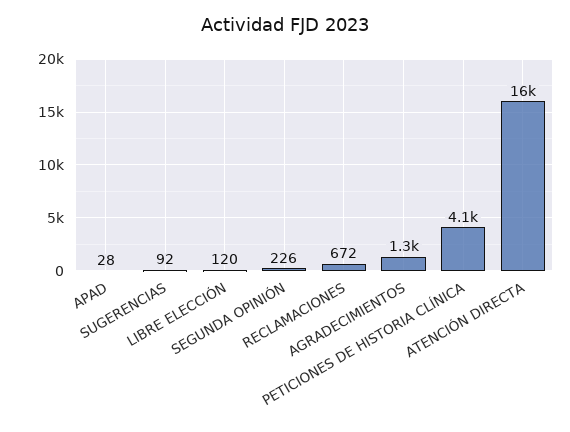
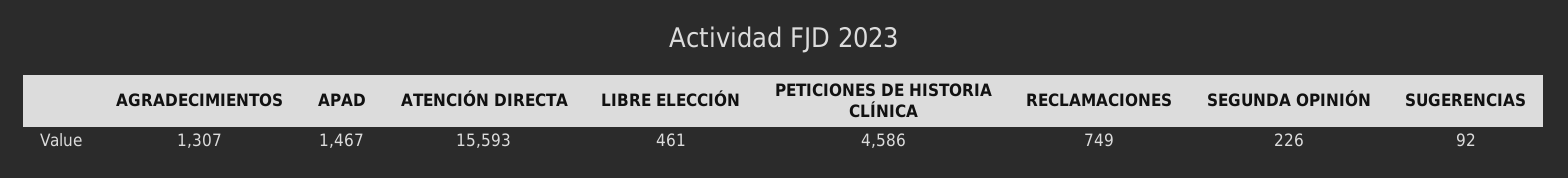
APAD: 28 -> 1467
LIBRE ELECCIÓN: 120 -> 461
RECLAMACIONES: 672 -> 749
PETICIONES DE HISTORIA CLÍNICA: 4100 -> 4586

